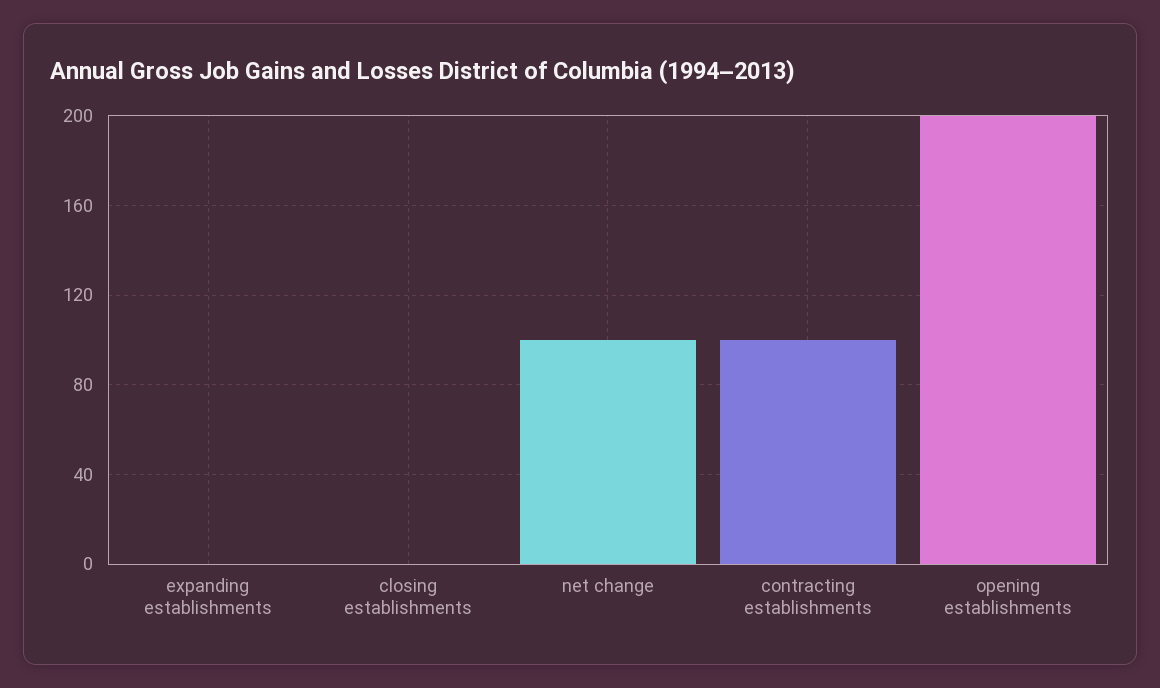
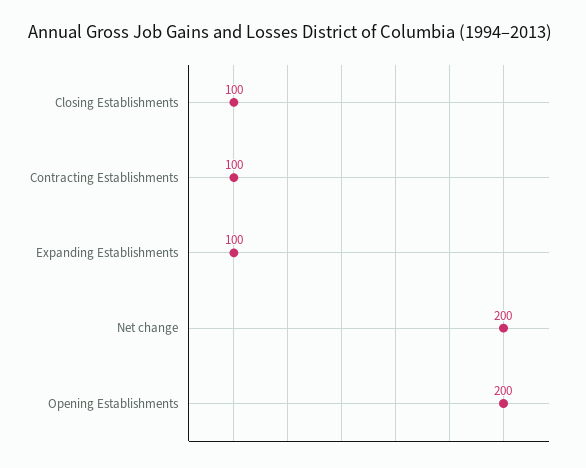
expanding establishments: 0 -> 100
closing establishments: 0 -> 100
net change: 100 -> 200

